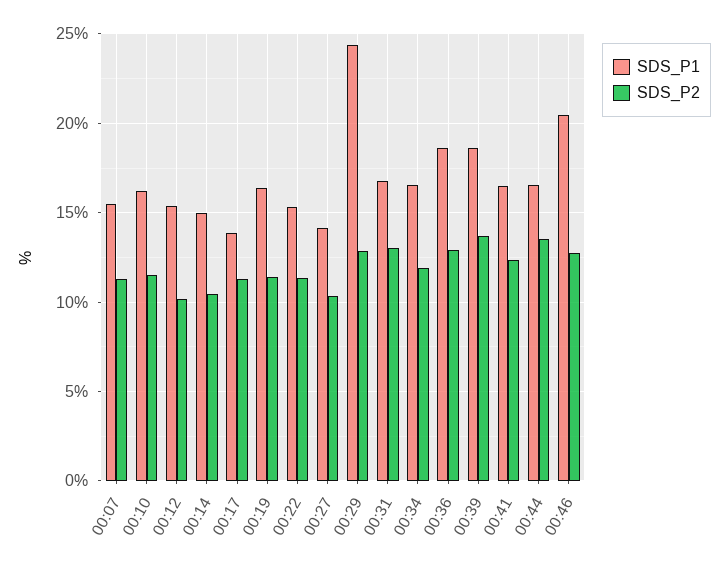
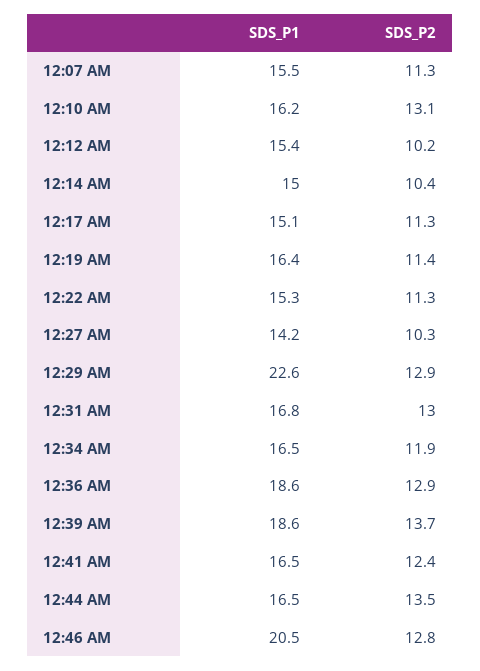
SDS_P2, 00:10: 11.5 -> 13.1
SDS_P1, 00:17: 14 -> 15.1
SDS_P1, 00:29: 24.5 -> 22.6

